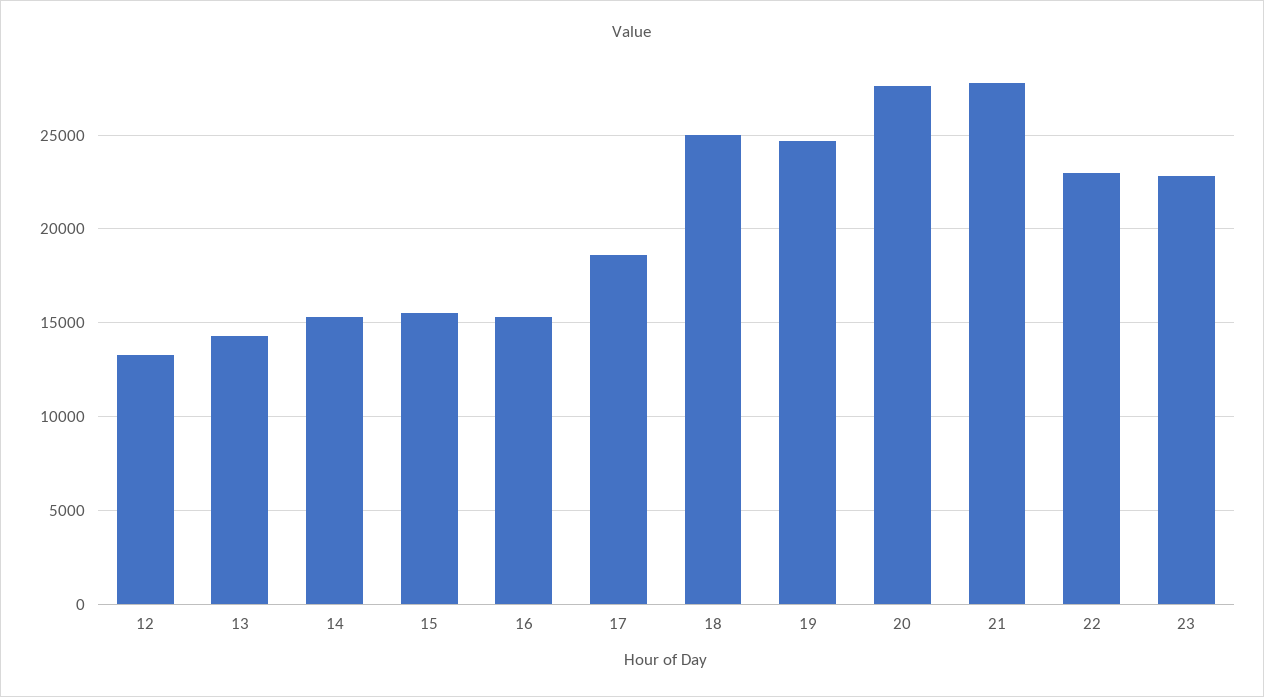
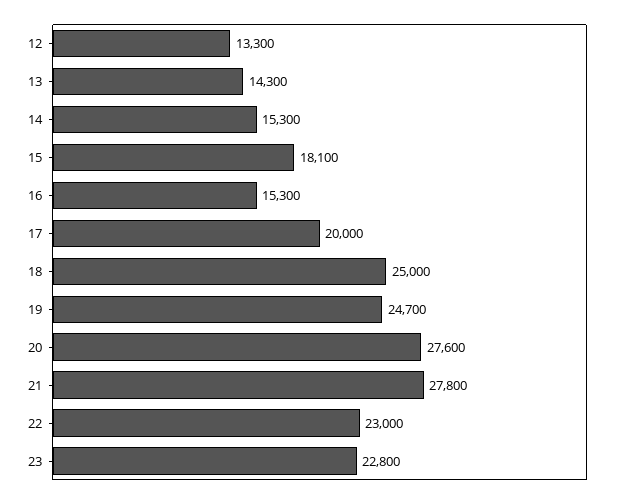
15: 15500 -> 18100
17: 18500 -> 20000

